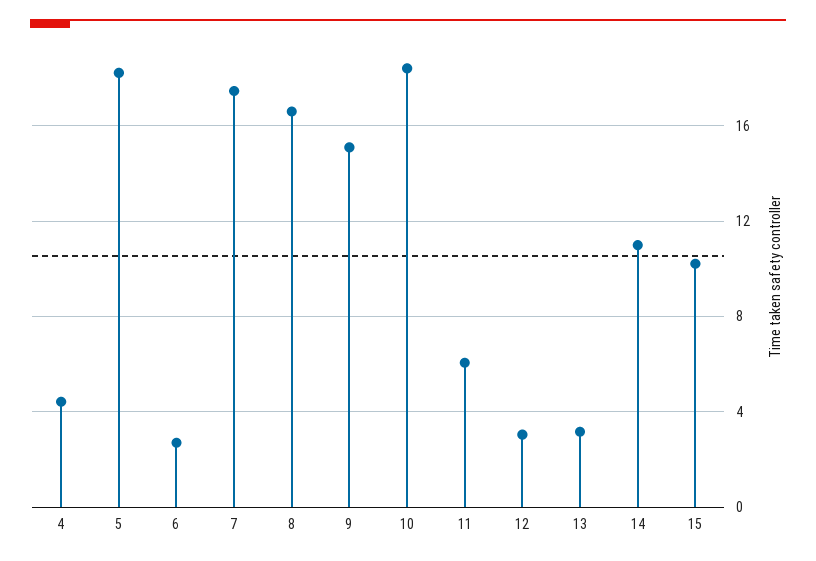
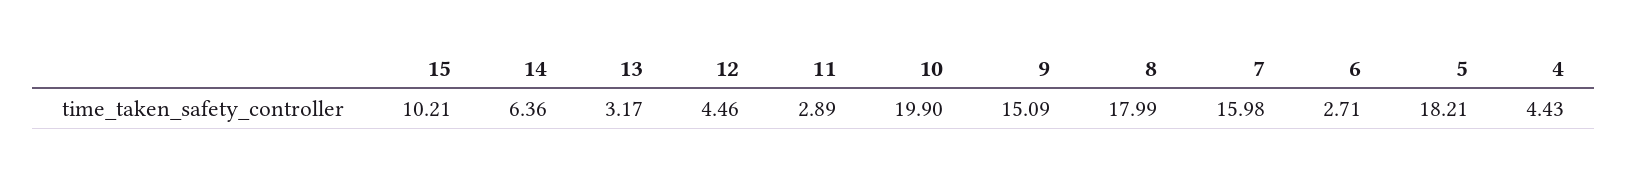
7: 17.5 -> 15.98
8: 16.5 -> 17.99
10: 18.5 -> 19.9
11: 6 -> 2.89
12: 3 -> 4.46
14: 11 -> 6.36

